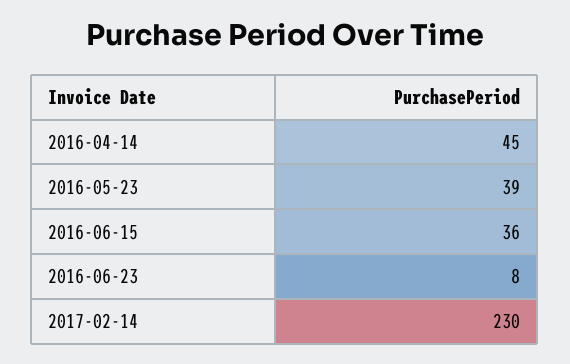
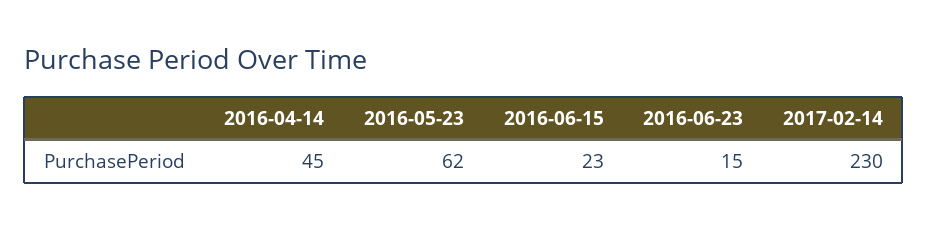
2016-05-23: 39 -> 62
2016-06-15: 36 -> 23
2016-06-23: 8 -> 15

